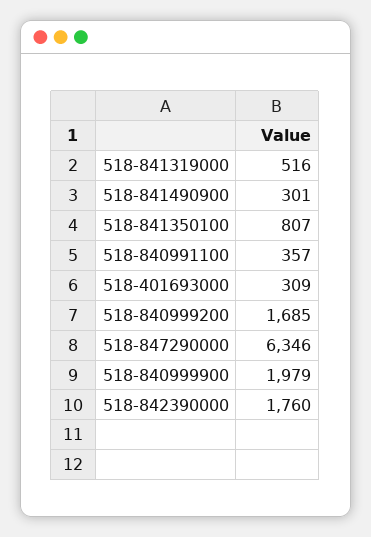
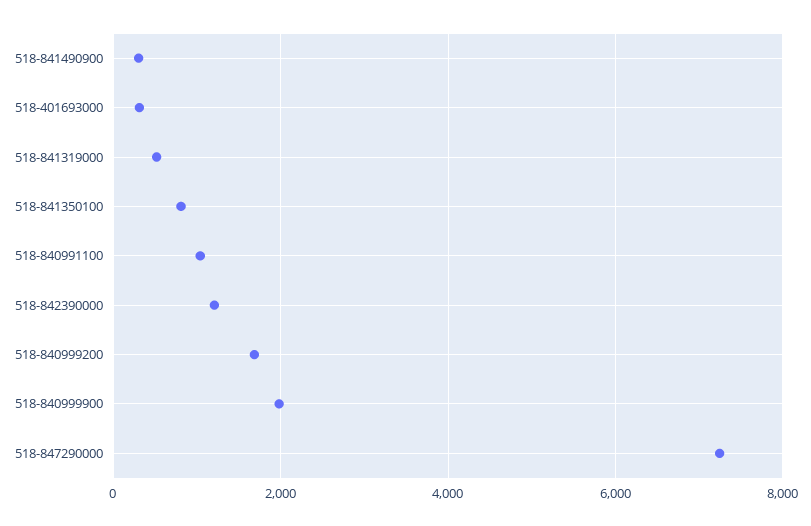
518-840991100: 357 -> 1000
518-847290000: 6346 -> 7200
518-842390000: 1760 -> 1200

